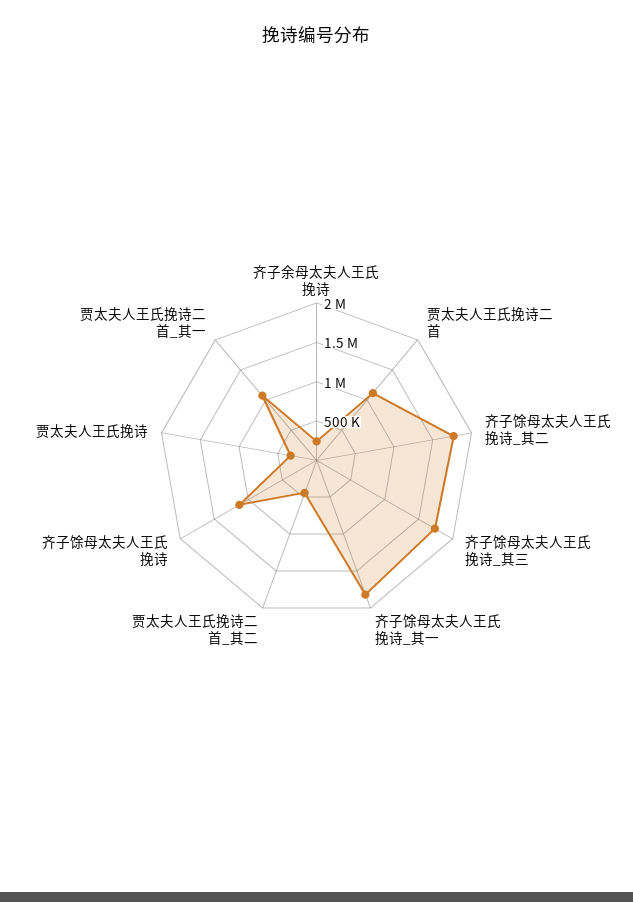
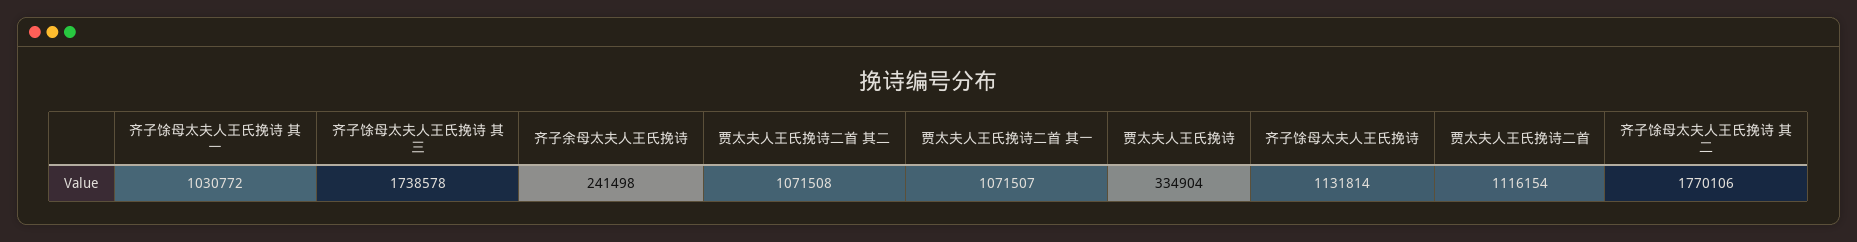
齐子馀母太夫人王氏挽诗_其一: 1750000 -> 1030772
贾太夫人王氏挽诗二首_其二: 500000 -> 1071508

